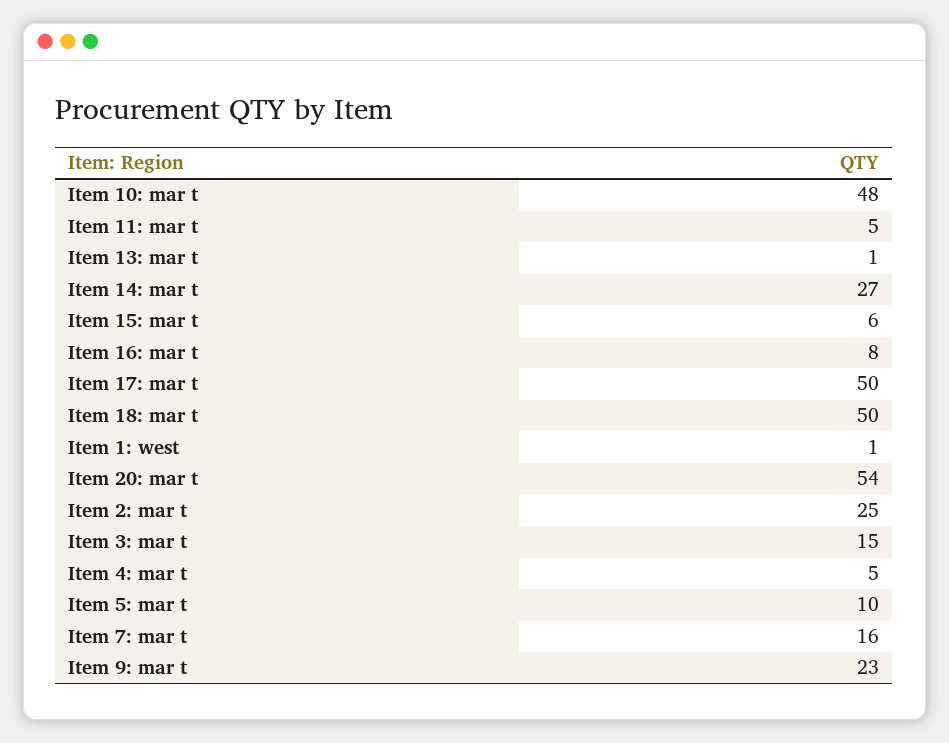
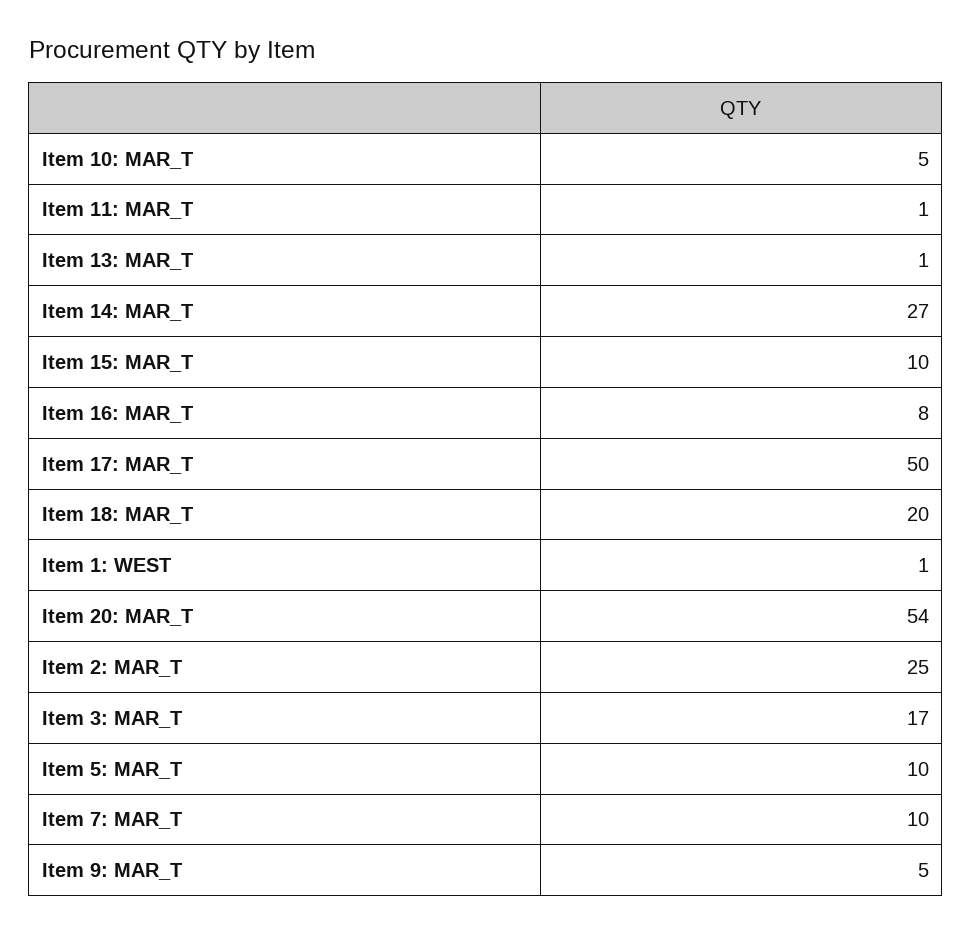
Item 10: mar t: 48 -> 5
Item 11: mar t: 5 -> 1
Item 15: mar t: 6 -> 10
Item 18: mar t: 50 -> 20
Item 3: mar t: 15 -> 17
Item 4: mar t: 5 -> none
Item 7: mar t: 16 -> 10
Item 9: mar t: 23 -> 5

